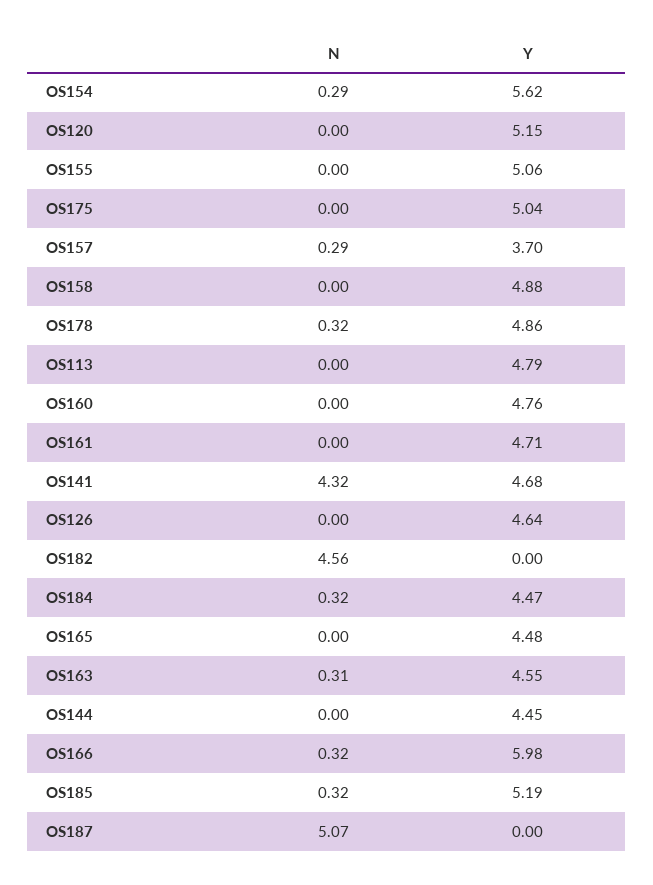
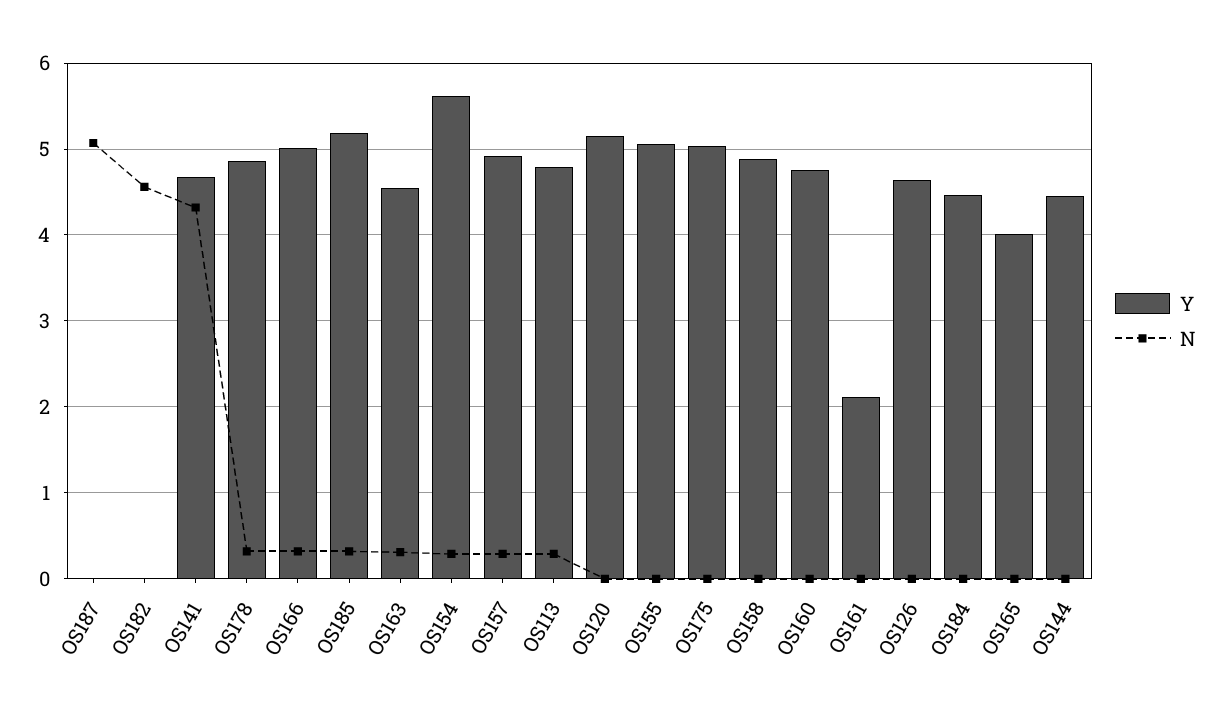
Y, OS157: 3.7 -> 4.9
N, OS113: 0 -> 0.3
Y, OS161: 4.71 -> 2.1
N, OS184: 0.32 -> 0
Y, OS165: 4.48 -> 4
Y, OS166: 5.98 -> 5

